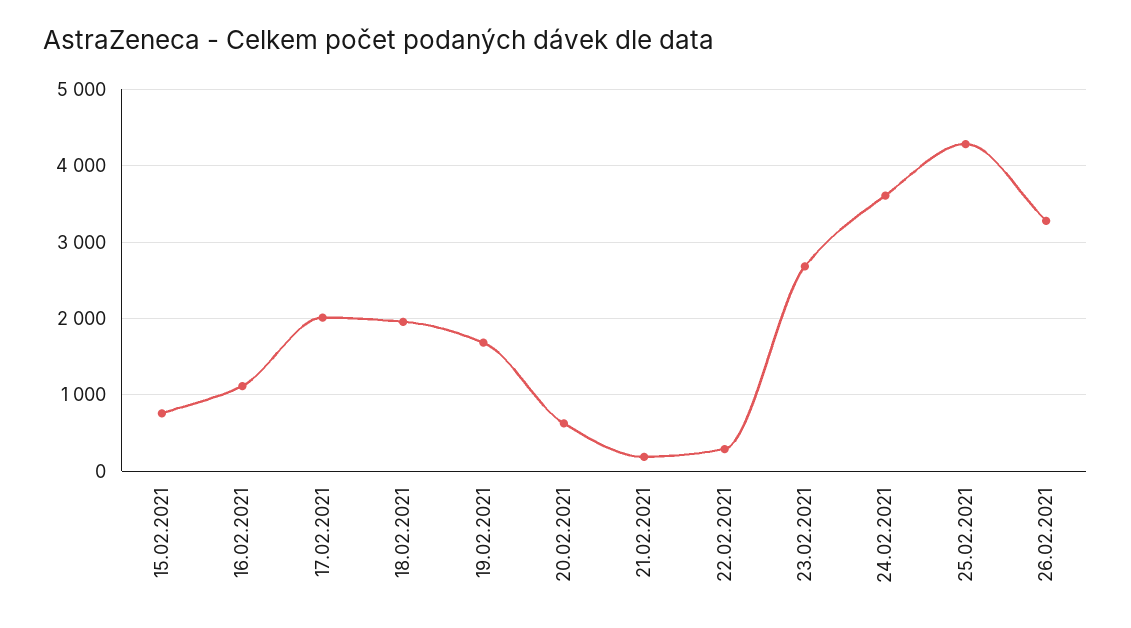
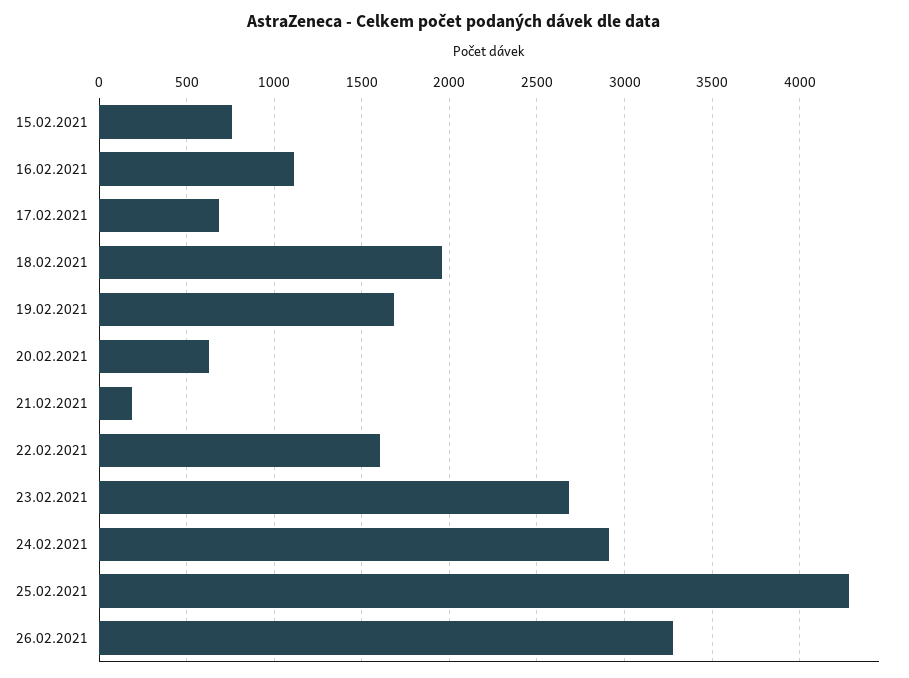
17.02.2021: 2000 -> 700
22.02.2021: 300 -> 1600
24.02.2021: 3600 -> 2900

